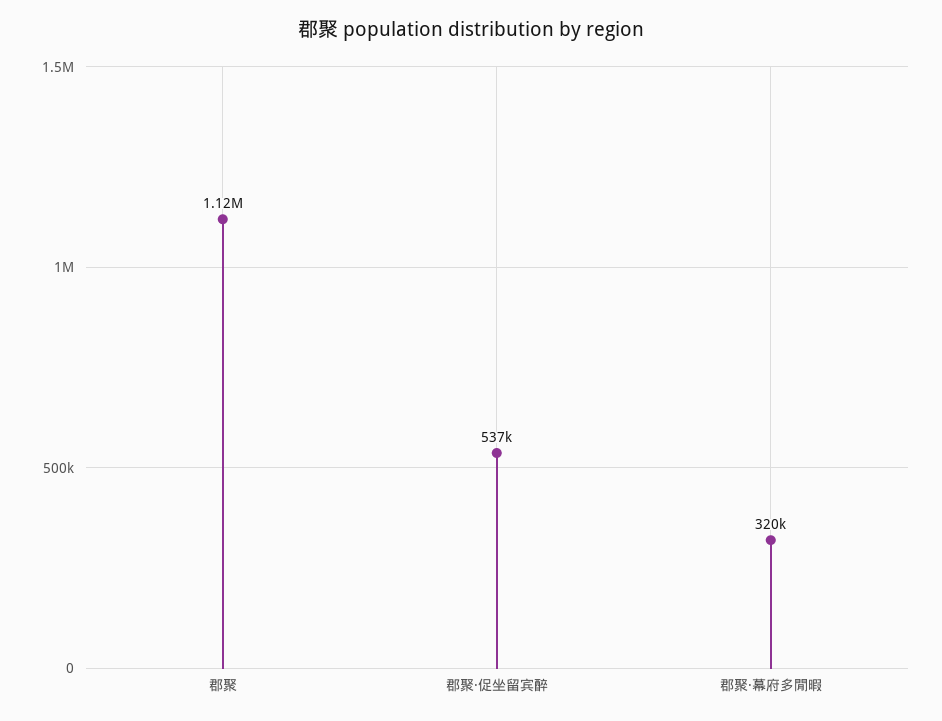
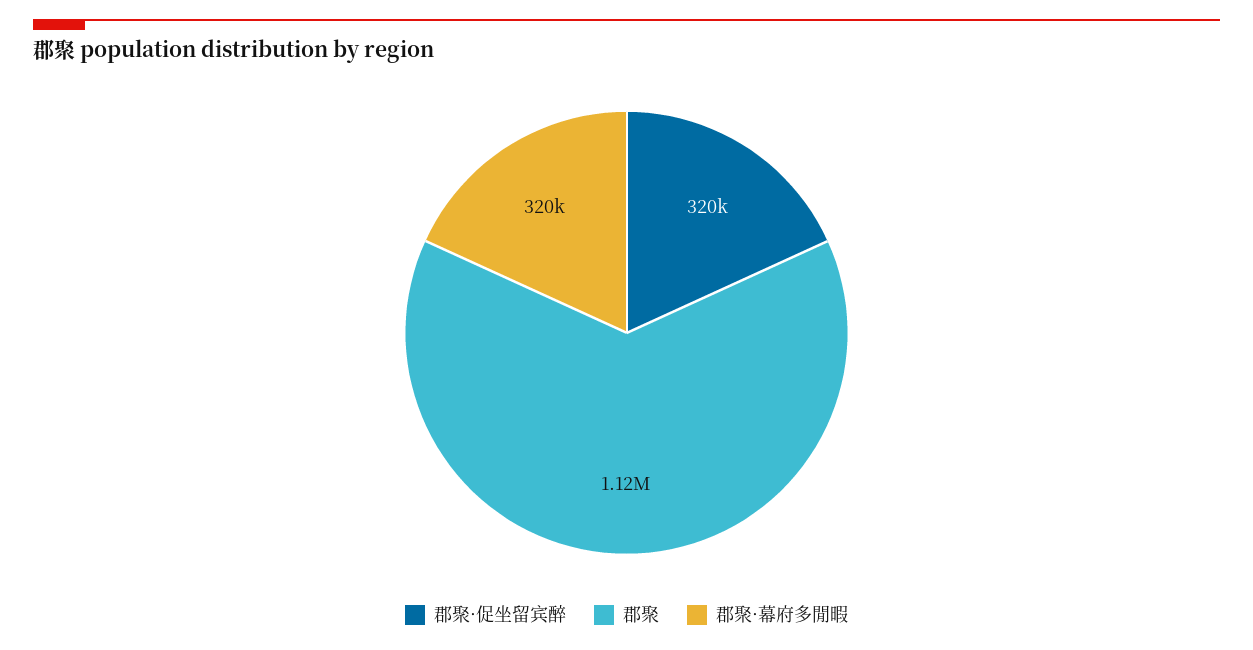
郡聚·促坐留宾醉: 537000 -> 320000

